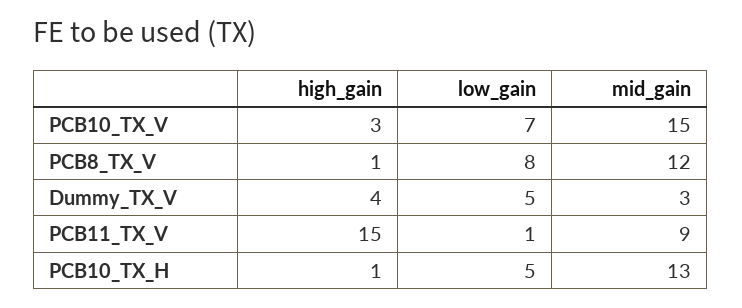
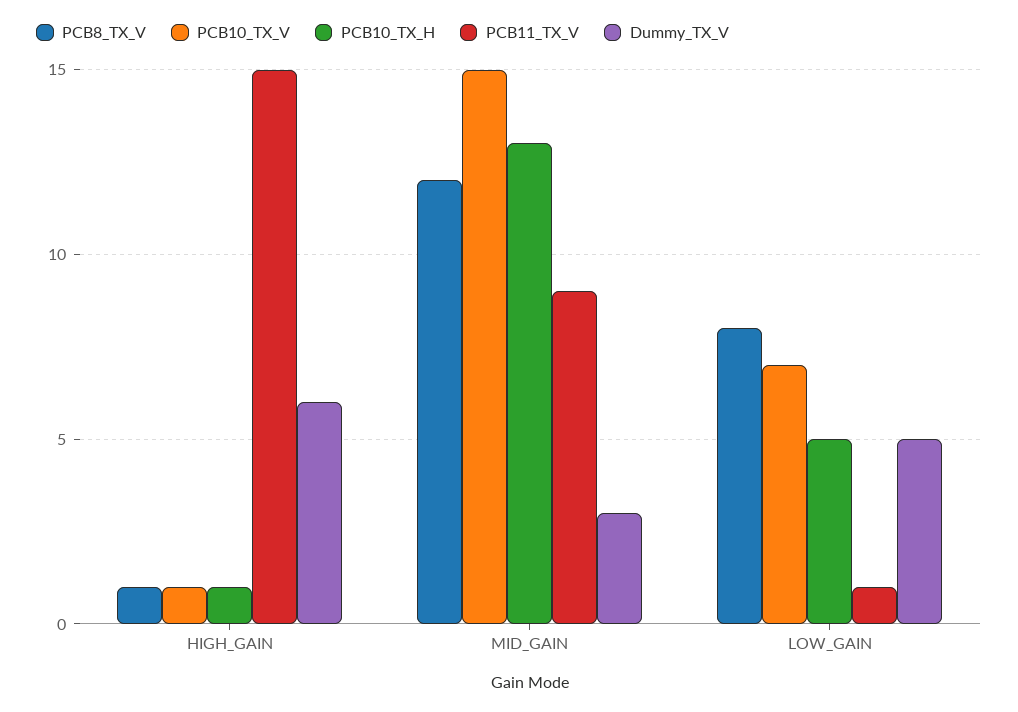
PCB10_TX_V, high_gain: 3 -> 1
Dummy_TX_V, high_gain: 4 -> 6

